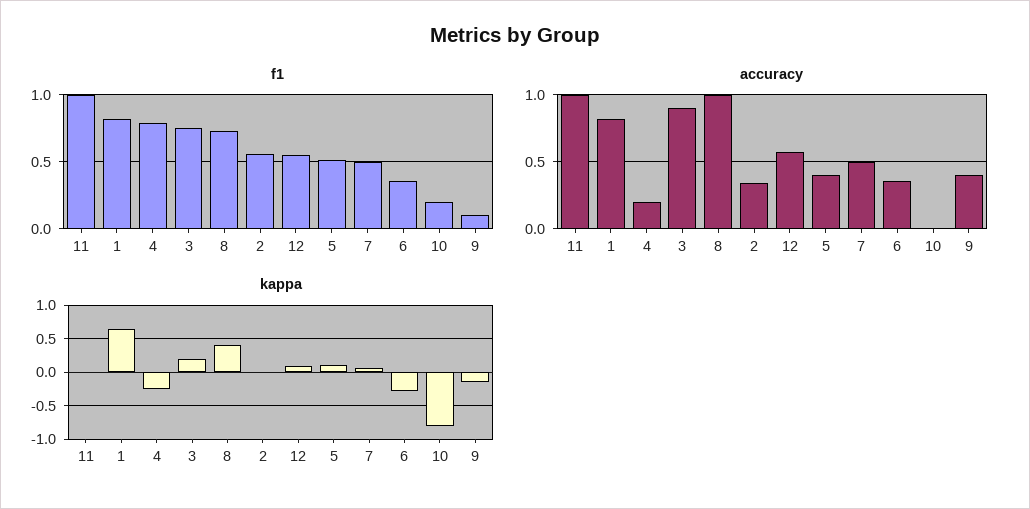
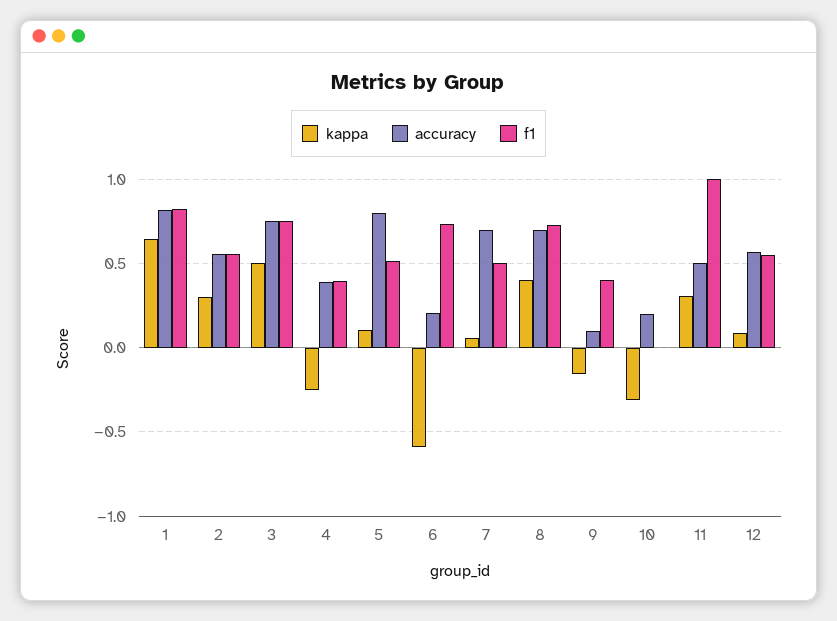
f1, 4: 0.8 -> 0.4
f1, 6: 0.35 -> 0.75
f1, 10: 0.2 -> 0
f1, 9: 0.1 -> 0.4
accuracy, 11: 1 -> 0.5
accuracy, 4: 0.2 -> 0.4
accuracy, 3: 0.9 -> 0.75
accuracy, 8: 1 -> 0.7
accuracy, 2: 0.35 -> 0.55
accuracy, 5: 0.4 -> 0.8
accuracy, 7: 0.5 -> 0.7
accuracy, 6: 0.35 -> 0.2
accuracy, 10: 0 -> 0.2
accuracy, 9: 0.4 -> 0.1
kappa, 11: 0 -> 0.3
kappa, 3: 0.2 -> 0.5
kappa, 2: 0 -> 0.3
kappa, 6: -0.3 -> -0.6
kappa, 10: -0.8 -> -0.3

